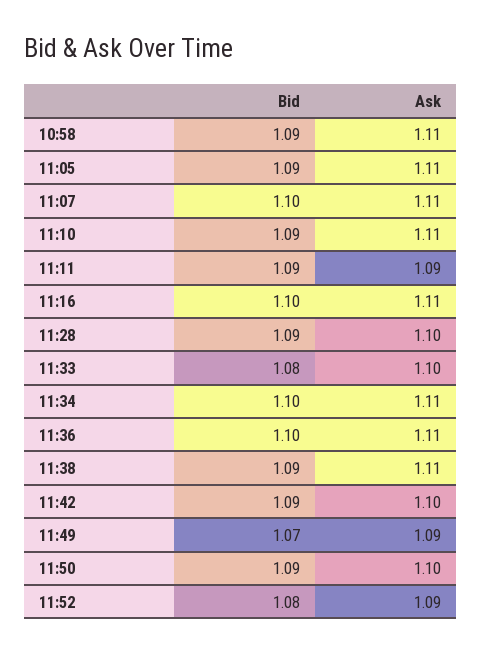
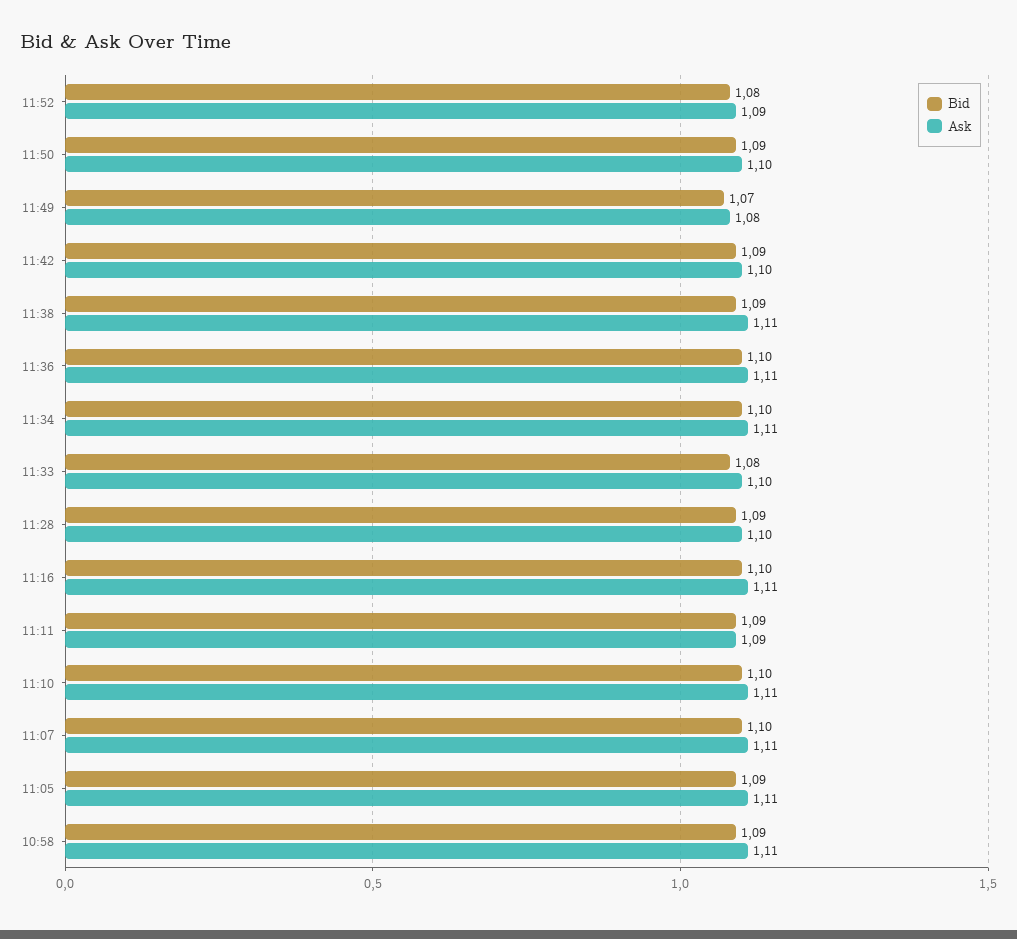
Bid, 11:10: 1.09 -> 1.1
Ask, 11:49: 1.09 -> 1.08

